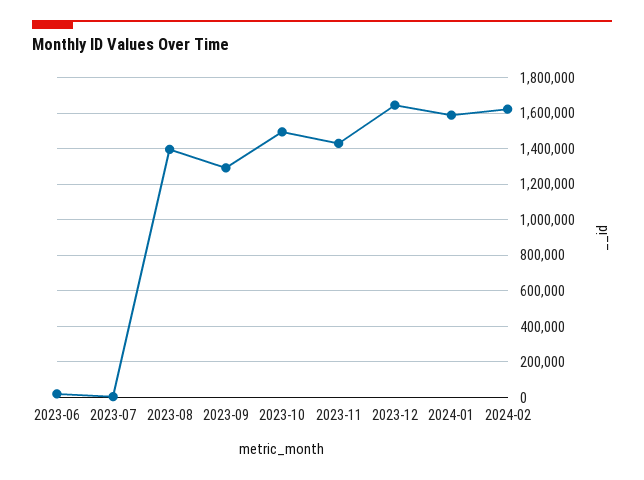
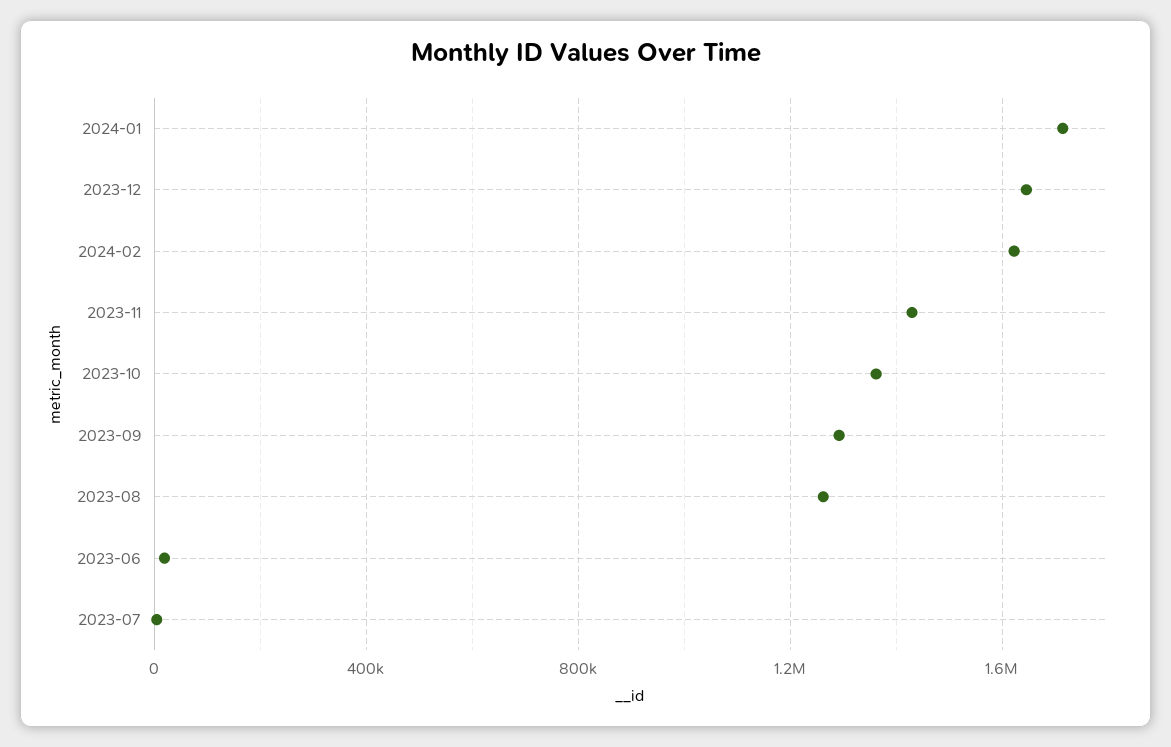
2023-08: 1400000 -> 1250000
2023-10: 1500000 -> 1350000
2024-01: 1600000 -> 1700000

